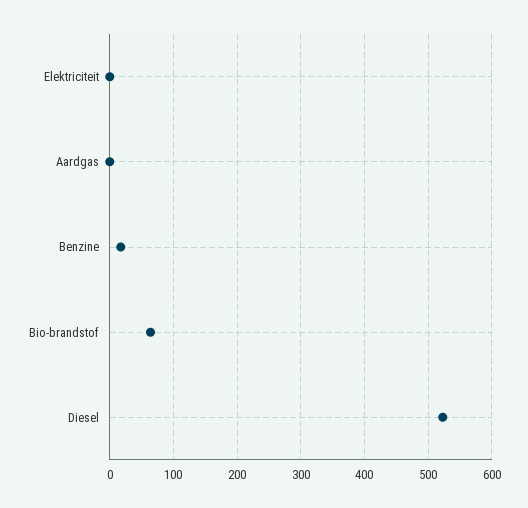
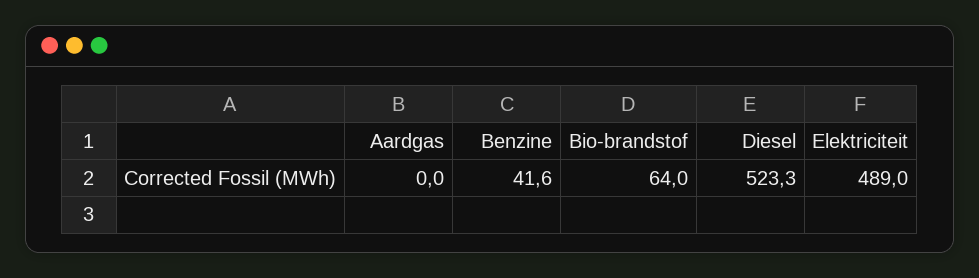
Elektriciteit: 0 -> 489
Benzine: 20 -> 41.6

